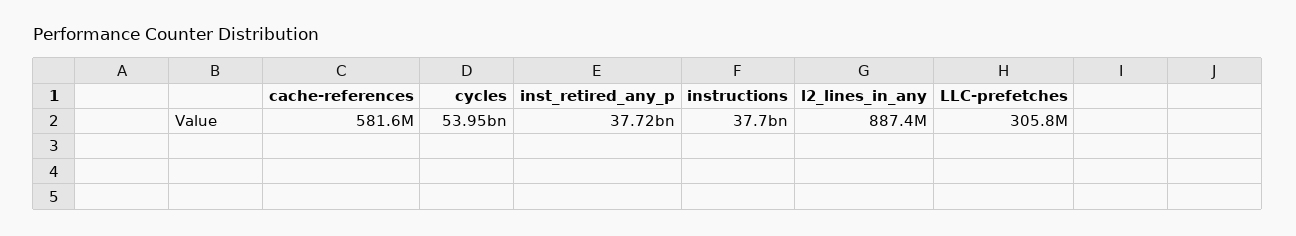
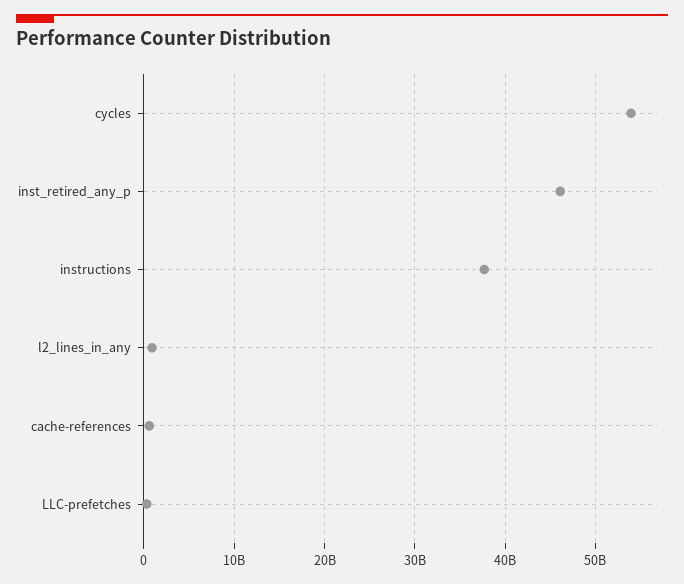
inst_retired_any_p: 37720000000 -> 46000000000

